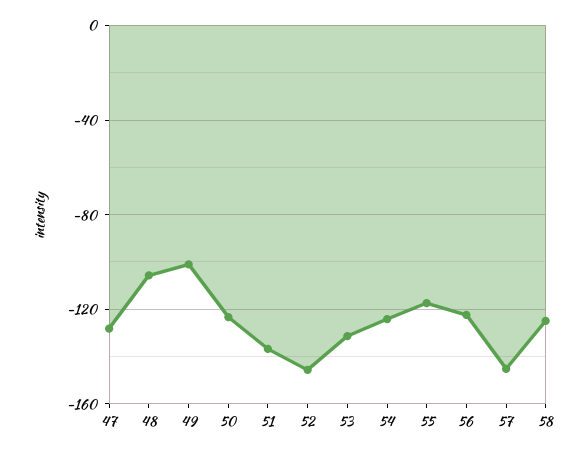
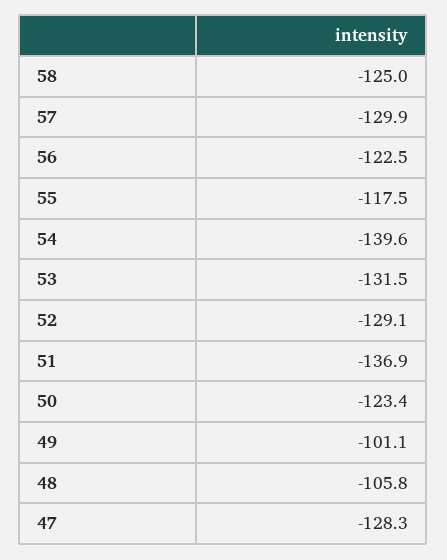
52: -145 -> -129.1
54: -125 -> -139.6
57: -145 -> -129.9

